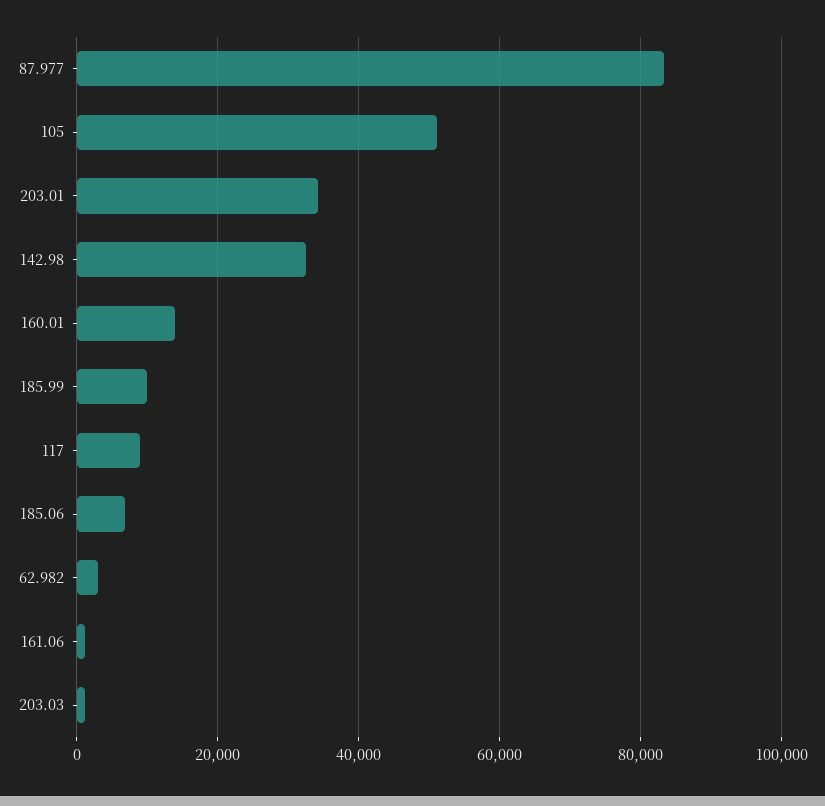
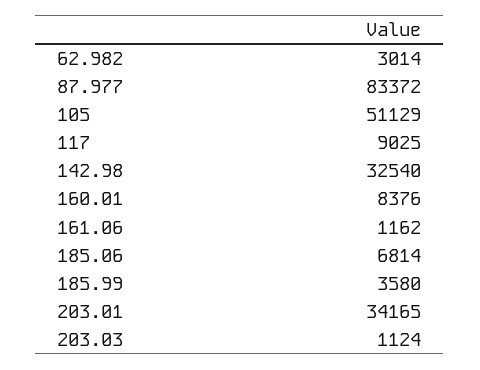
160.01: 14000 -> 8376
185.99: 10000 -> 3580

